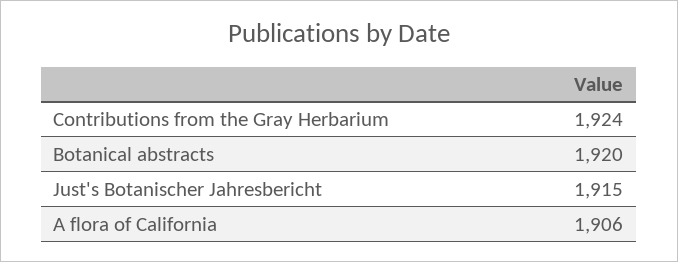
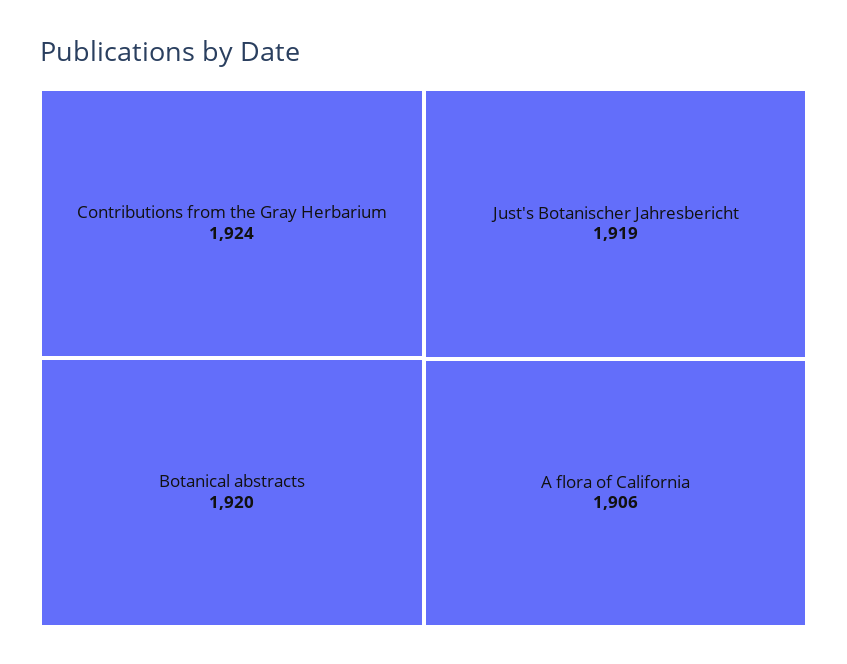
Just's Botanischer Jahresbericht: 1915 -> 1919

